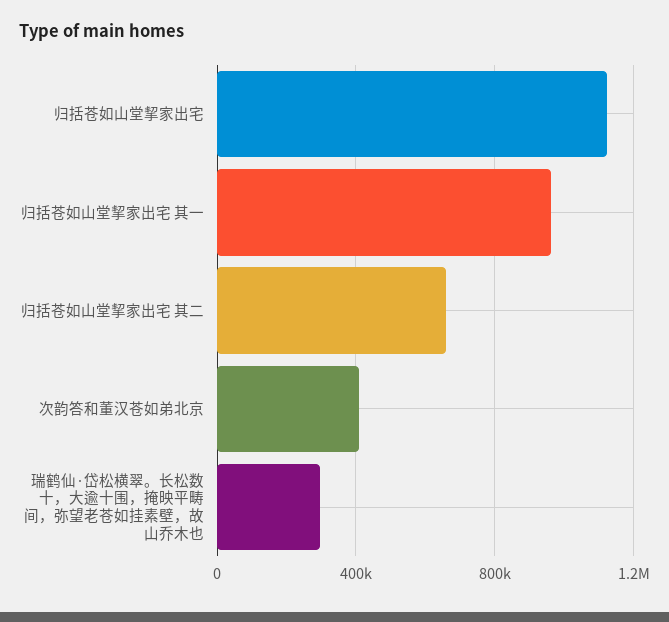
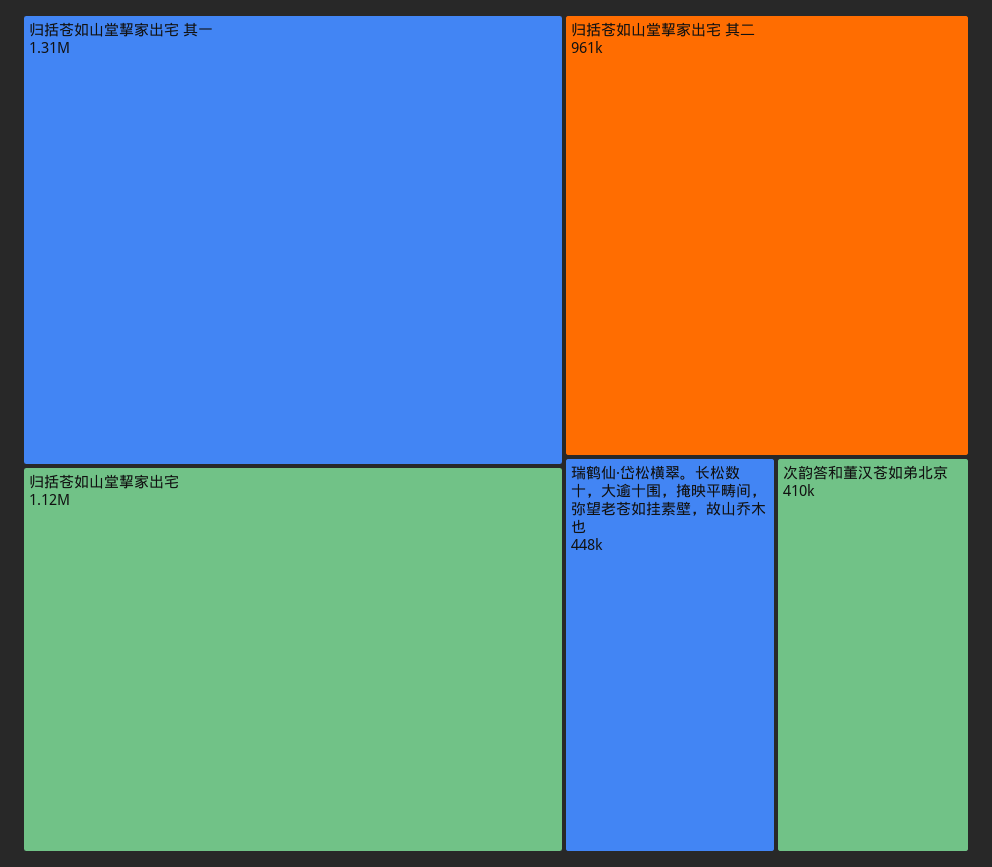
归括苍如山堂挈家出宅 其一: 950000 -> 1310000
归括苍如山堂挈家出宅 其二: 650000 -> 961000
瑞鹤仙·岱松横翠。长松数十，大逾十围，掩映平畴间，弥望老苍如挂素壁，故山乔木也: 300000 -> 448000

